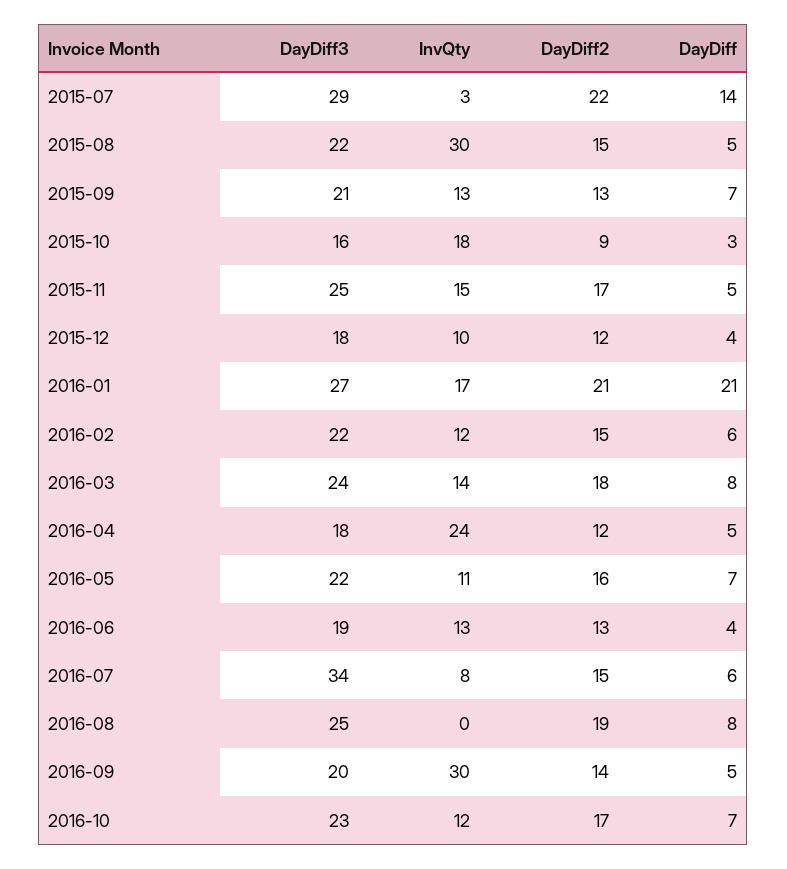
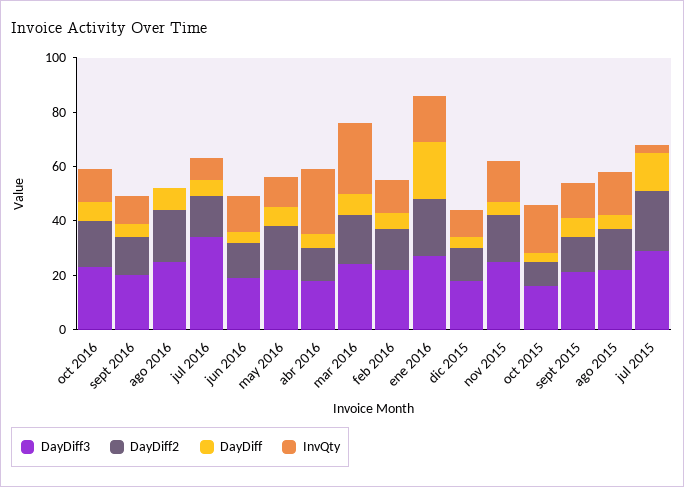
InvQty, 2015-08: 30 -> 15
InvQty, 2016-03: 14 -> 25
InvQty, 2016-09: 30 -> 10

